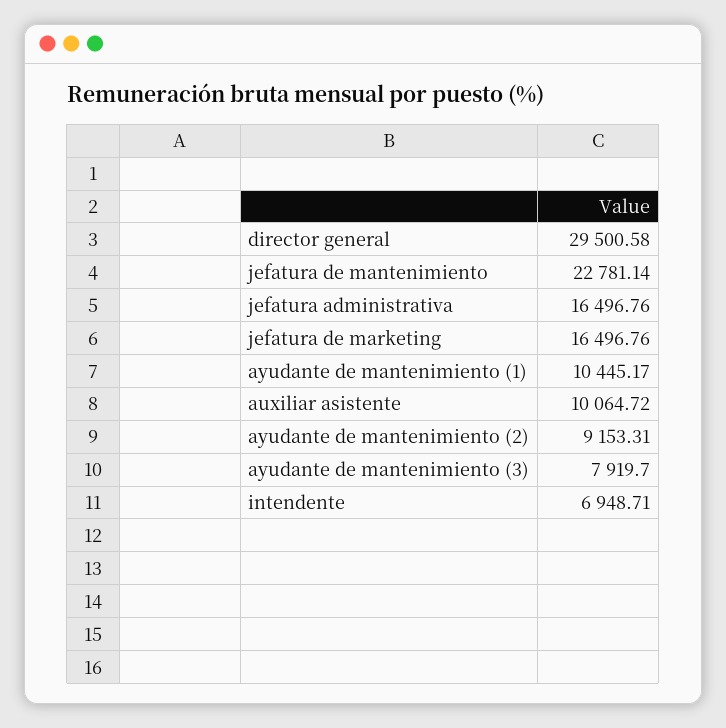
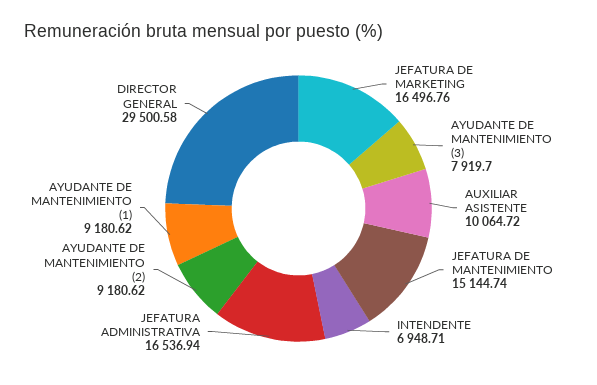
jefatura de mantenimiento: 22781.14 -> 15144.74
jefatura administrativa: 16496.76 -> 16536.94
ayudante de mantenimiento (1): 10445.17 -> 9180.62
ayudante de mantenimiento (2): 9153.31 -> 9180.62

